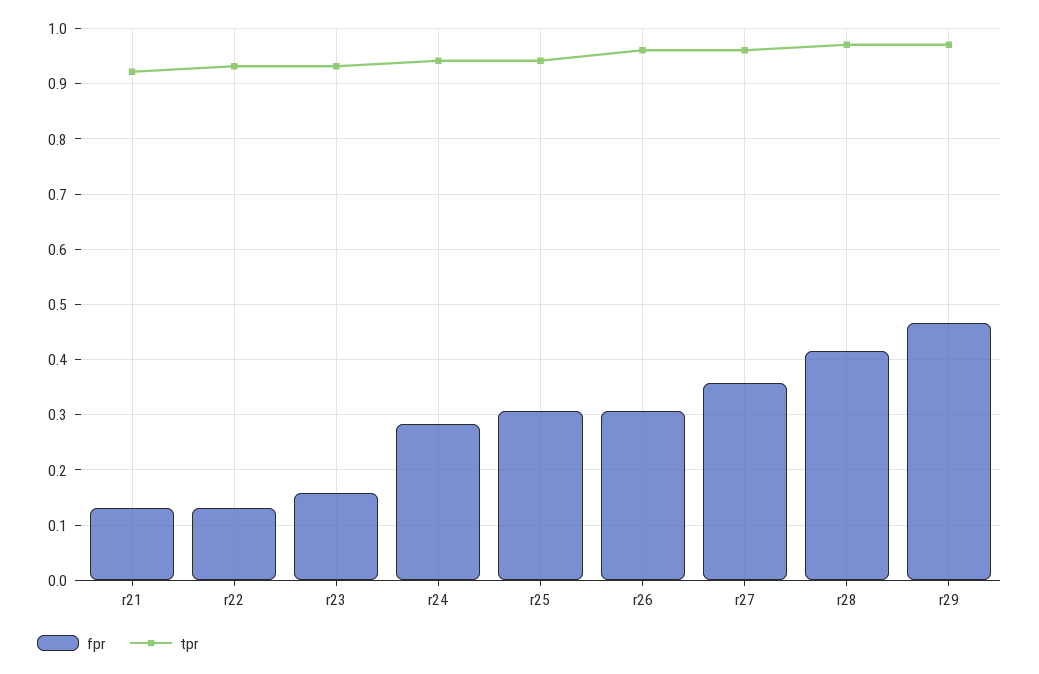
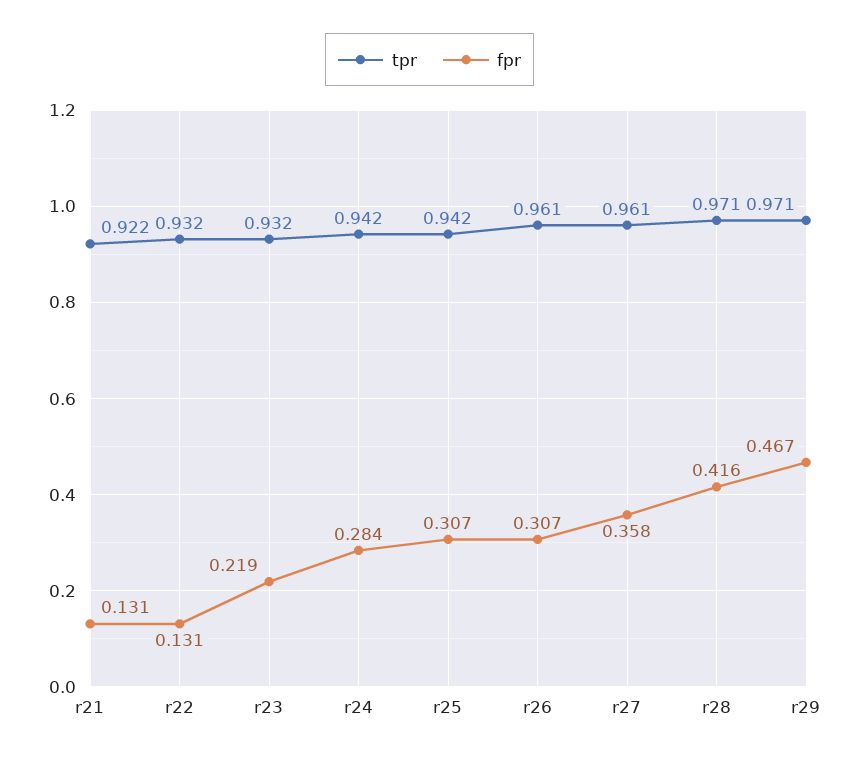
fpr, r23: 0.16 -> 0.219

